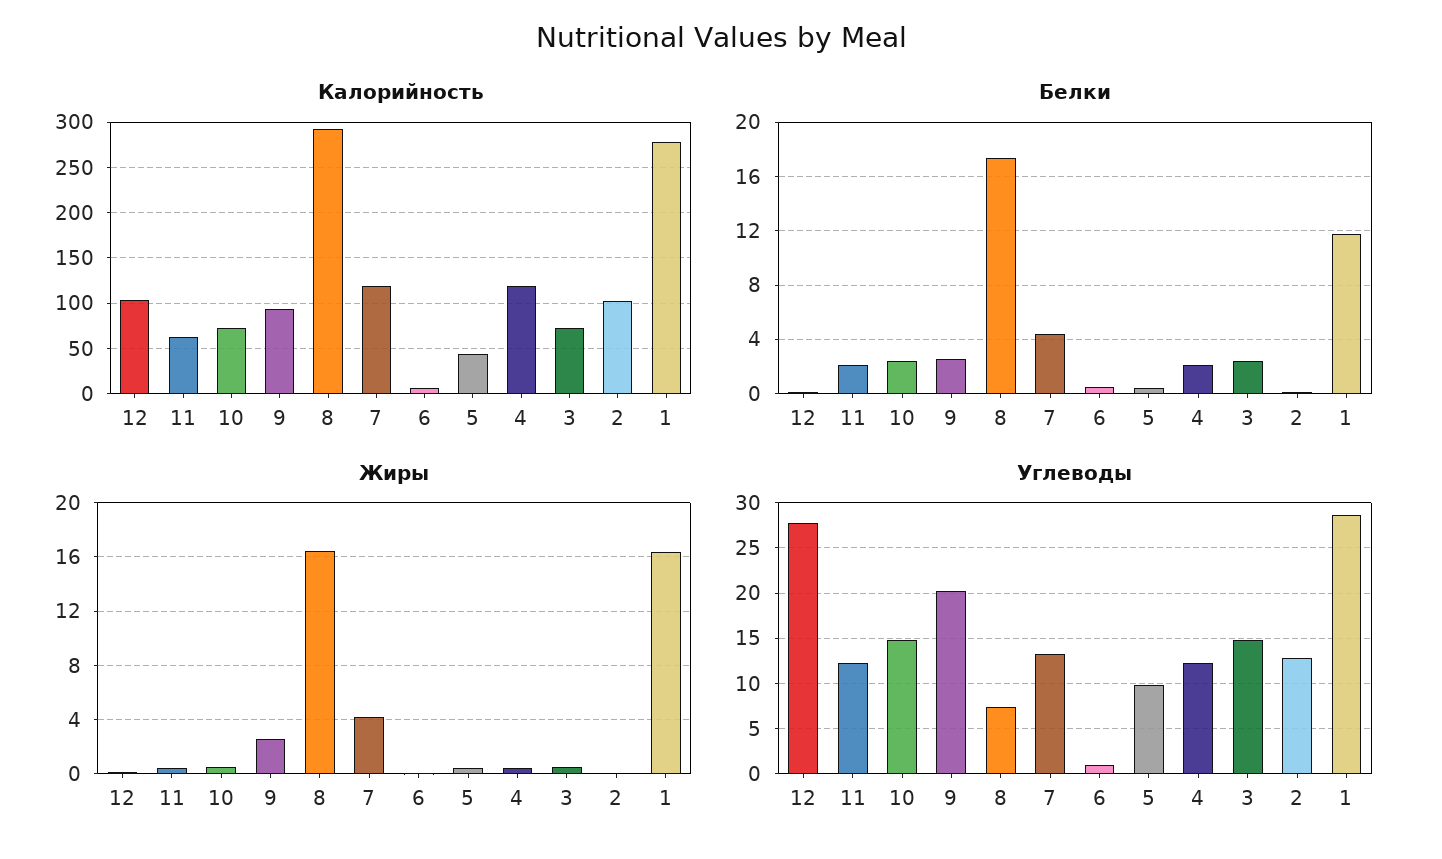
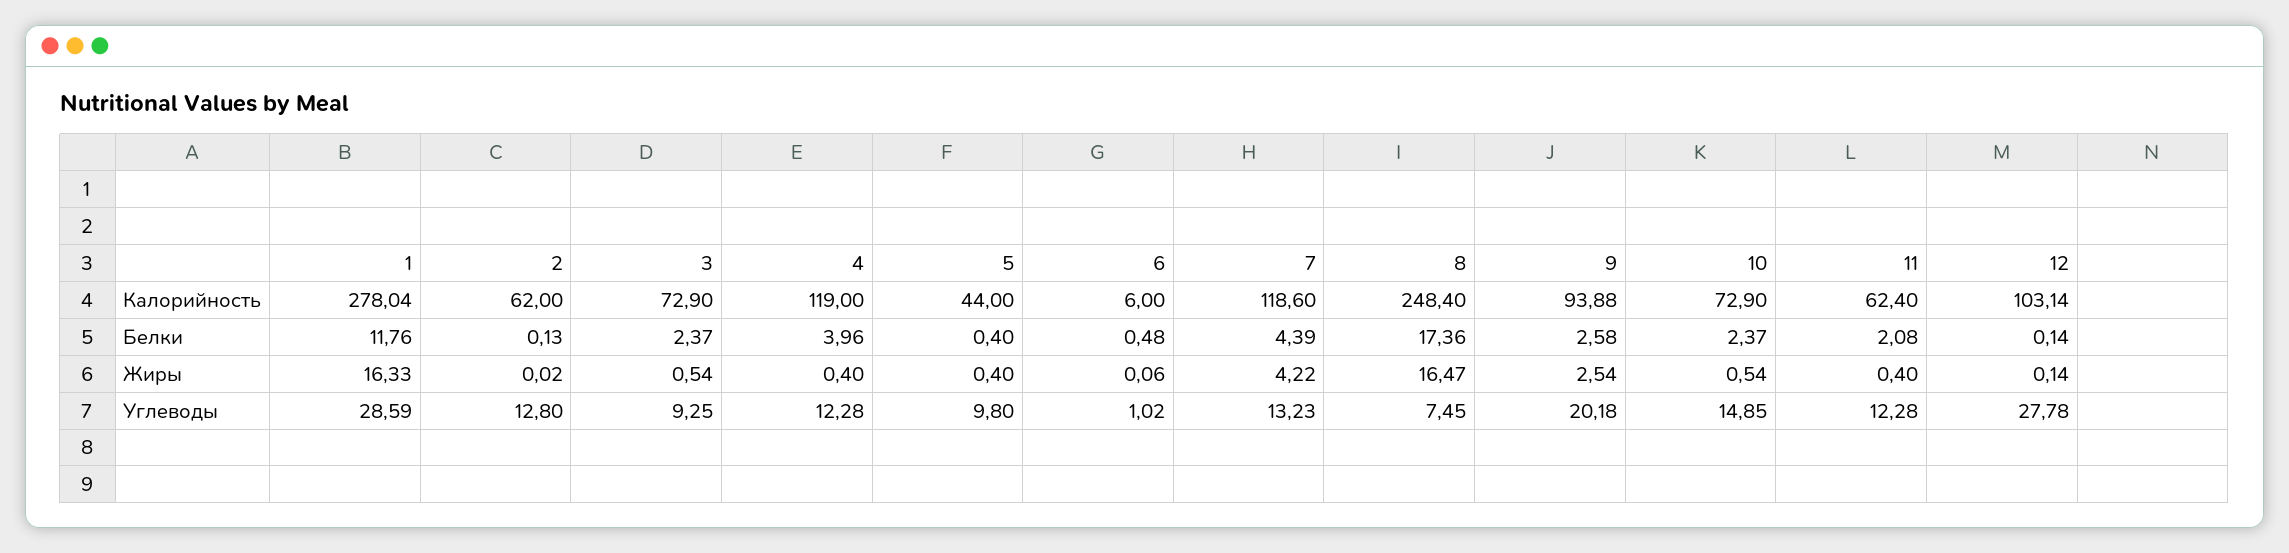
Калорийность, 8: 290 -> 248.4
Калорийность, 2: 100 -> 62
Белки, 4: 2 -> 3.96
Углеводы, 3: 15 -> 9.25

